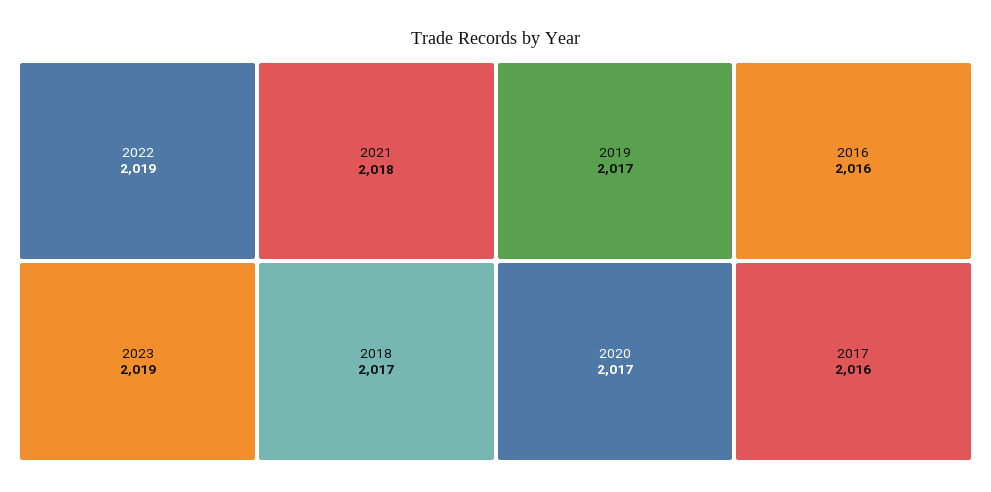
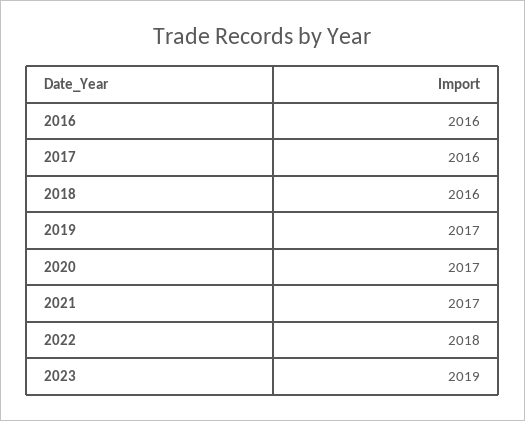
2022: 2019 -> 2018
2021: 2018 -> 2017
2018: 2017 -> 2016

